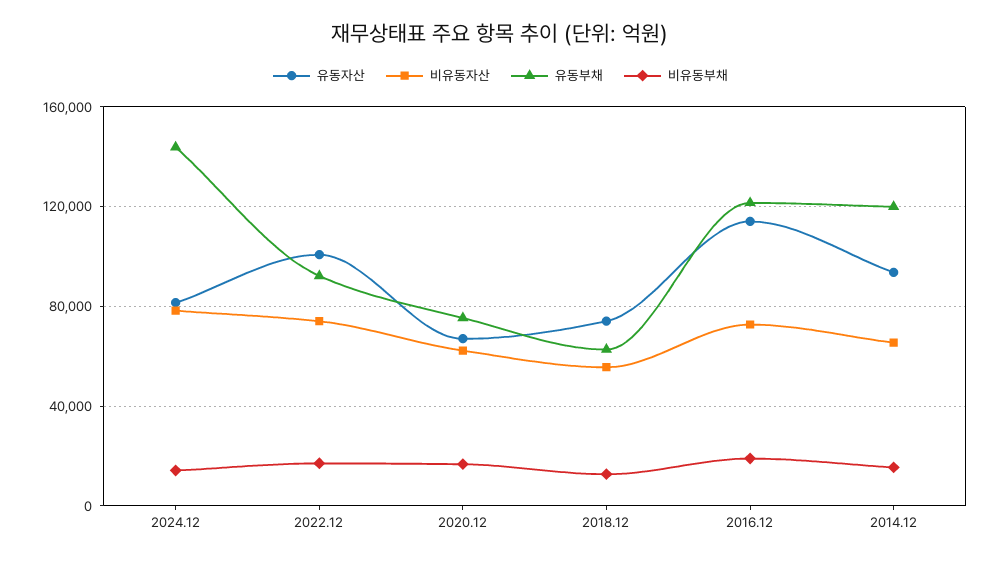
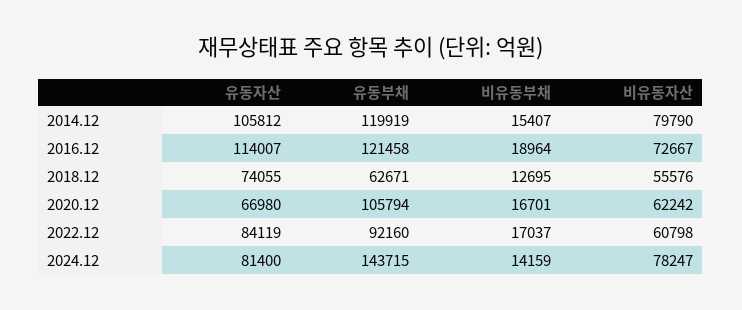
유동자산, 2022.12: 100000 -> 84119
비유동자산, 2022.12: 75000 -> 60798
유동부채, 2020.12: 75000 -> 105794
유동자산, 2014.12: 95000 -> 105812
비유동자산, 2014.12: 65000 -> 79790

